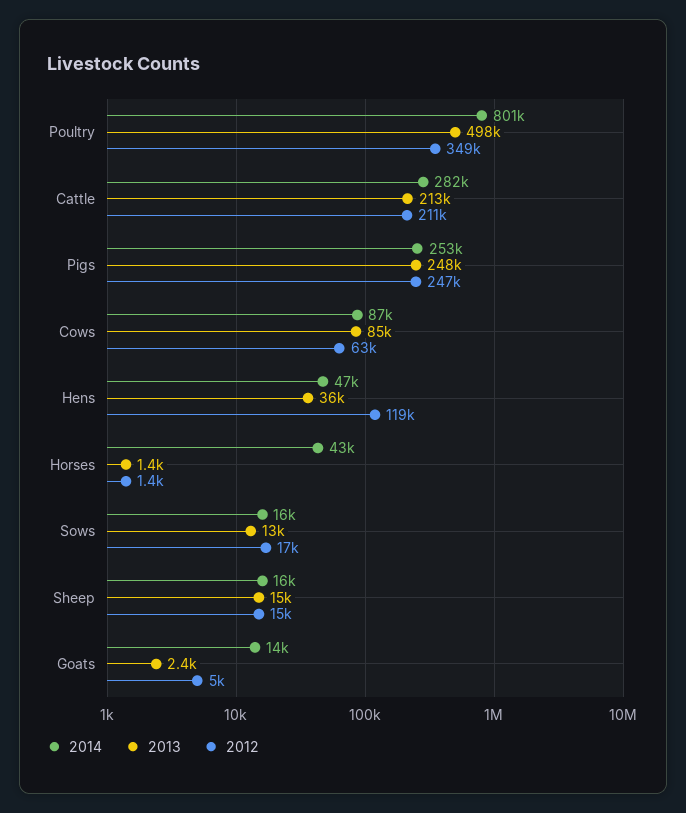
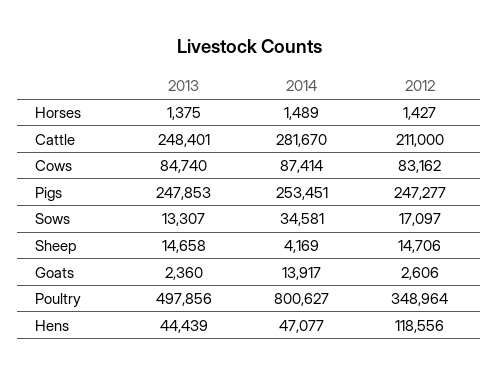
2013, Cattle: 213000 -> 248401
2012, Cows: 63000 -> 83162
2013, Hens: 36000 -> 44439
2014, Horses: 43000 -> 1489
2014, Sows: 16000 -> 34581
2014, Sheep: 16000 -> 4169
2012, Goats: 5000 -> 2606

